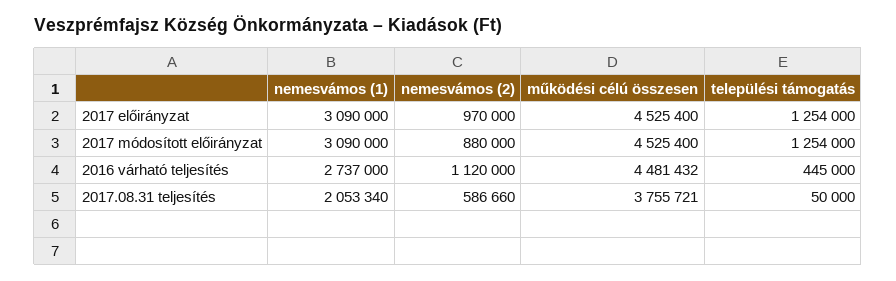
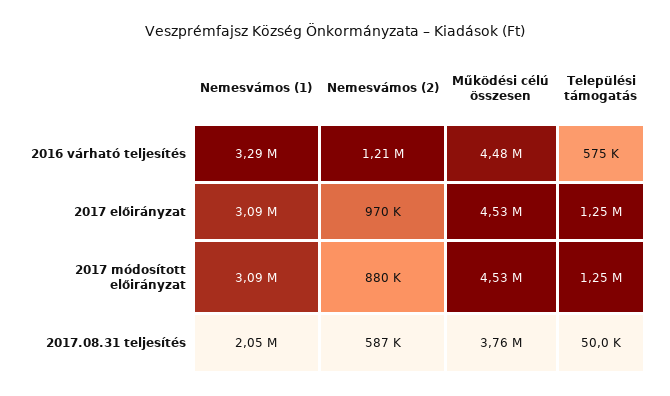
nemesvámos (1), 2016 várható teljesítés: 2737000 -> 3290000
nemesvámos (2), 2016 várható teljesítés: 1120000 -> 1210000
települési támogatás, 2016 várható teljesítés: 445000 -> 575000

